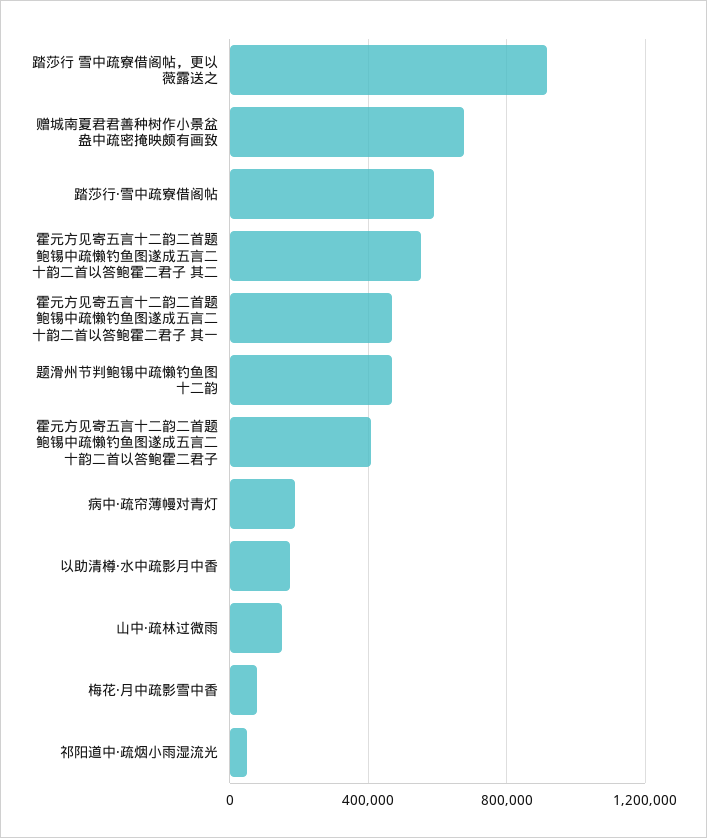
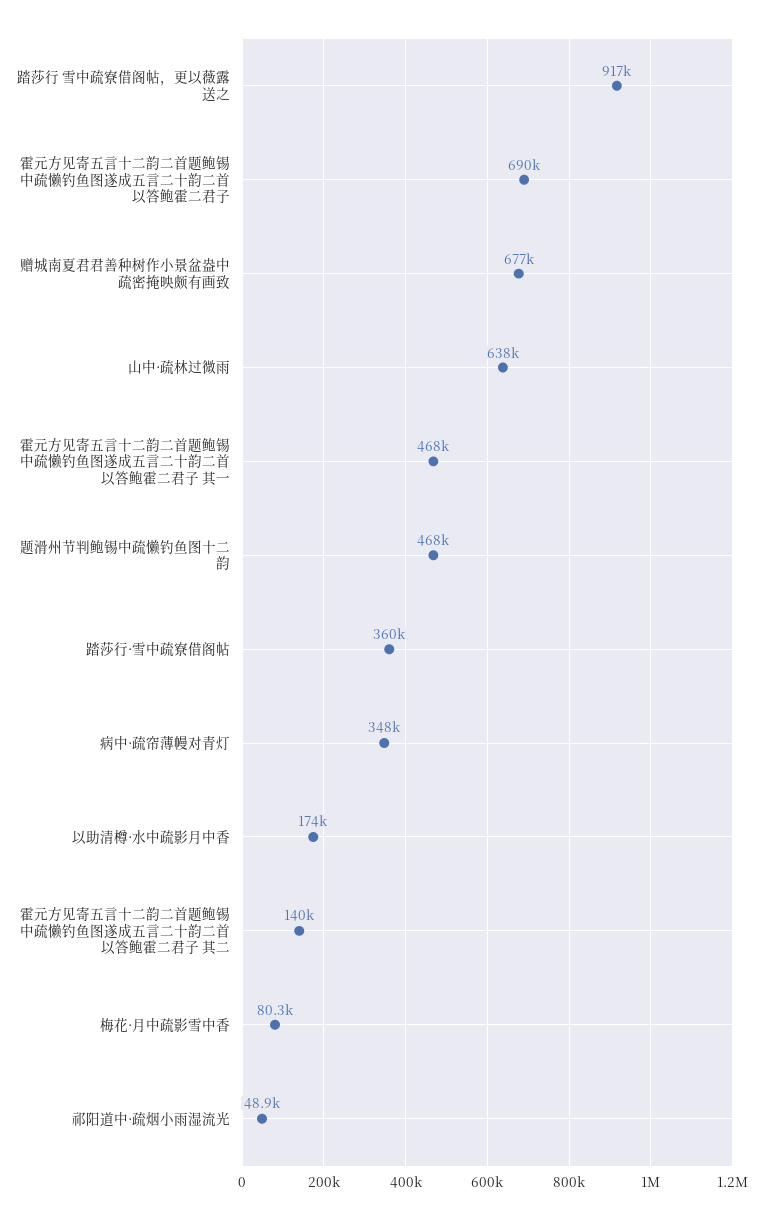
踏莎行·雪中疏寮借阁帖: 600000 -> 360000
霍元方见寄五言十二韵二首题鲍锡中疏懒钓鱼图遂成五言二十韵二首以答鲍霍二君子 其二: 550000 -> 140000
霍元方见寄五言十二韵二首题鲍锡中疏懒钓鱼图遂成五言二十韵二首以答鲍霍二君子: 400000 -> 690000
病中·疏帘薄幔对青灯: 200000 -> 348000
山中·疏林过微雨: 150000 -> 638000

